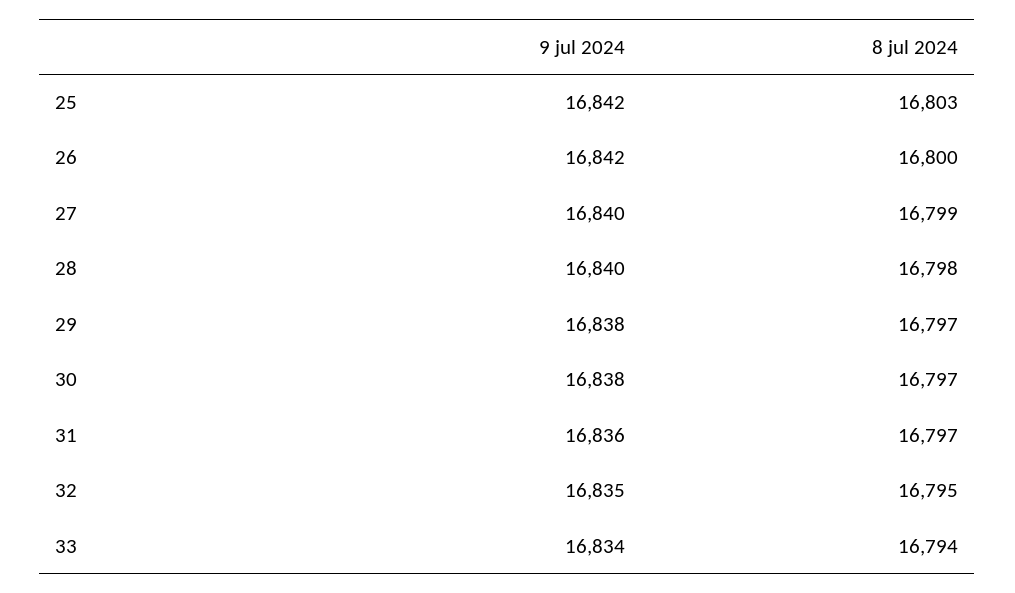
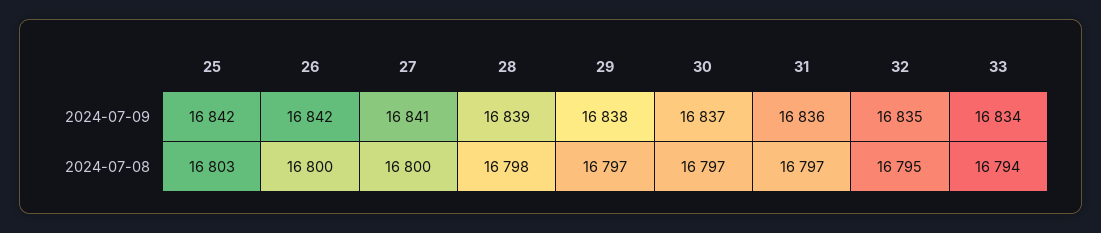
9 jul 2024, 27: 16840 -> 16841
8 jul 2024, 27: 16799 -> 16800
9 jul 2024, 28: 16840 -> 16839
9 jul 2024, 30: 16838 -> 16837

